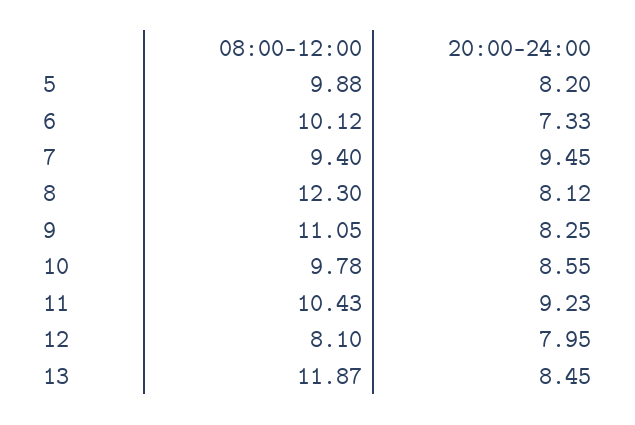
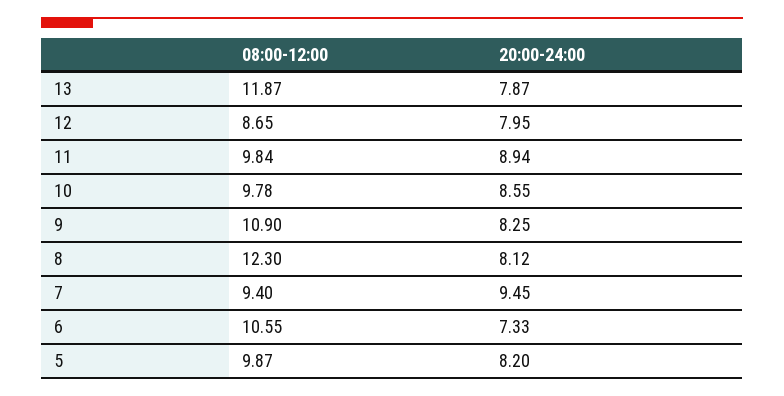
08:00-12:00, 5: 9.88 -> 9.87
08:00-12:00, 6: 10.12 -> 10.55
08:00-12:00, 9: 11.05 -> 10.9
08:00-12:00, 11: 10.43 -> 9.84
20:00-24:00, 11: 9.23 -> 8.94
08:00-12:00, 12: 8.1 -> 8.65
20:00-24:00, 13: 8.45 -> 7.87

